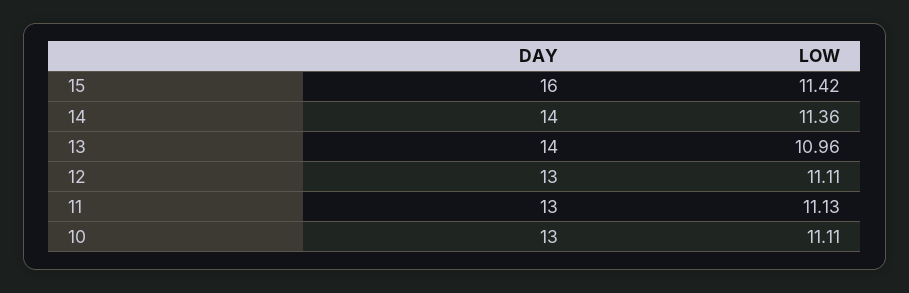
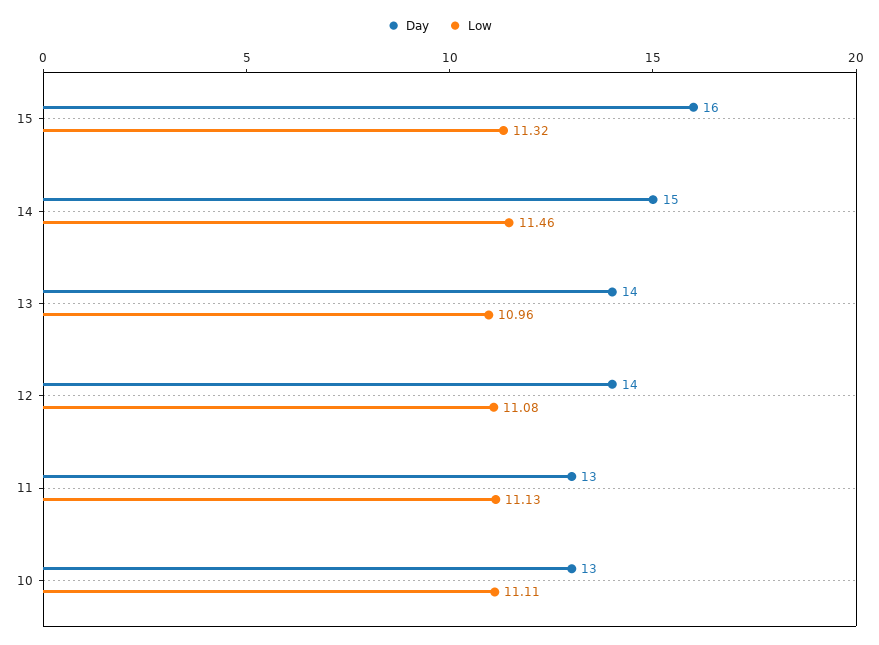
LOW, 15: 11.42 -> 11.32
DAY, 14: 14 -> 15
LOW, 14: 11.36 -> 11.46
DAY, 12: 13 -> 14
LOW, 12: 11.11 -> 11.08

